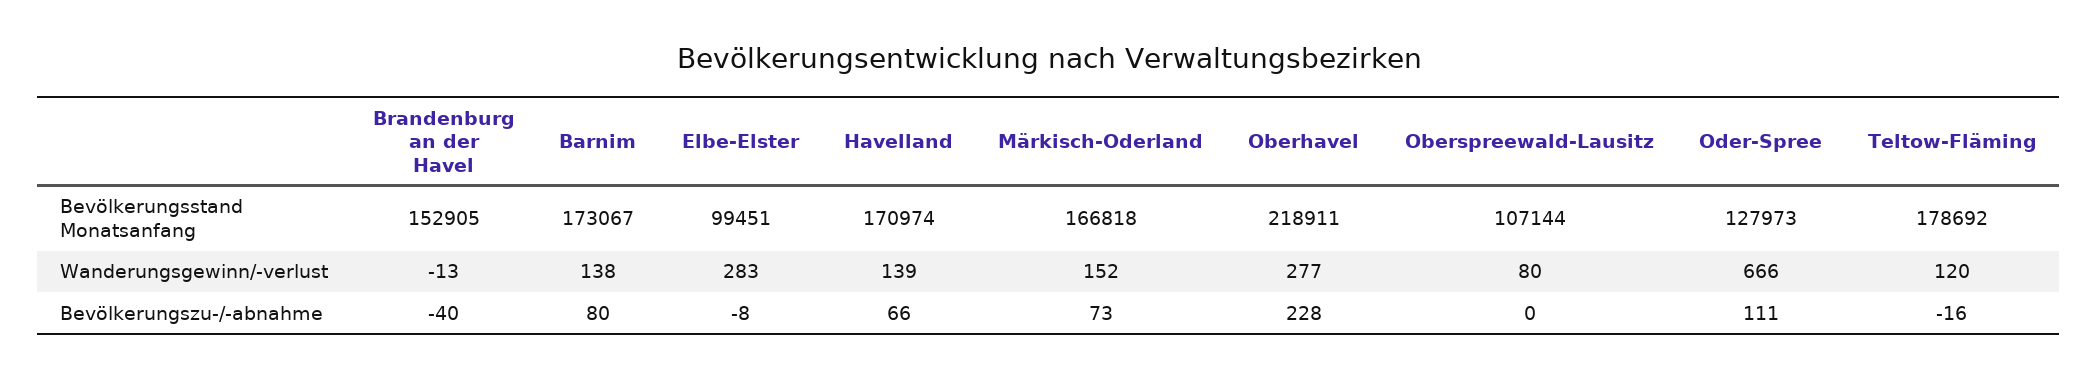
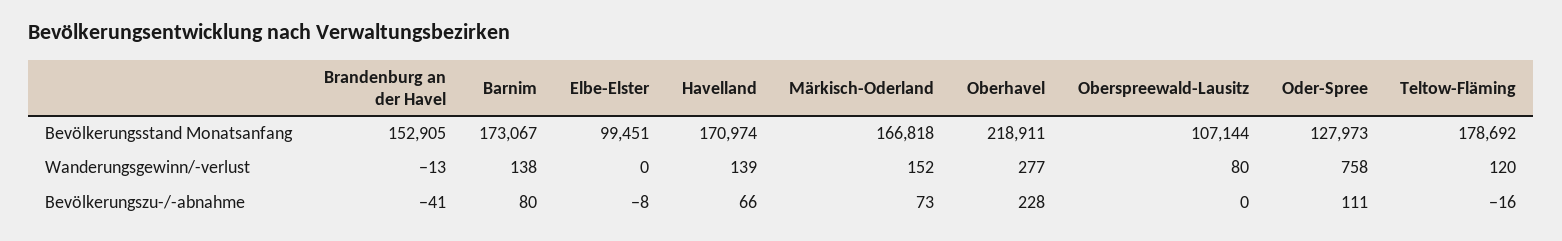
Elbe-Elster, Wanderungsgewinn/-verlust: 283 -> 0
Oder-Spree, Wanderungsgewinn/-verlust: 666 -> 758
Brandenburg an der Havel, Bevölkerungszu-/-abnahme: -40 -> -41

